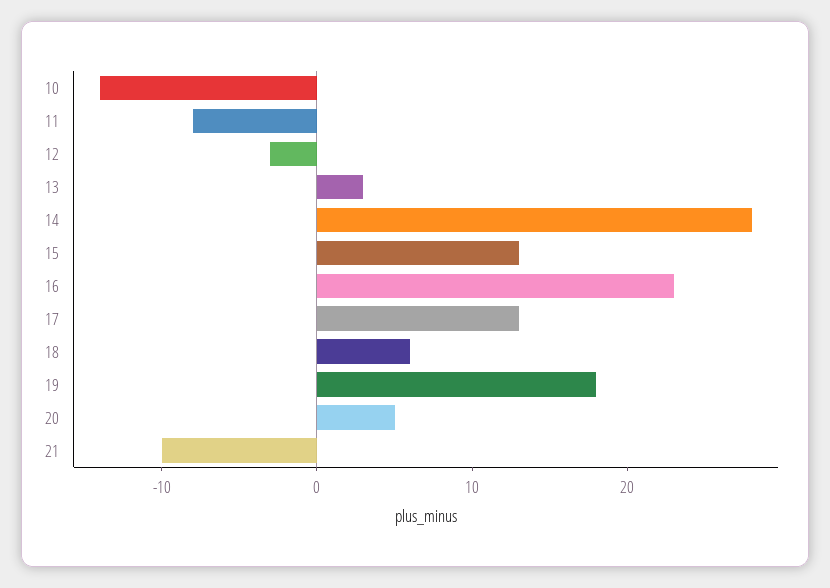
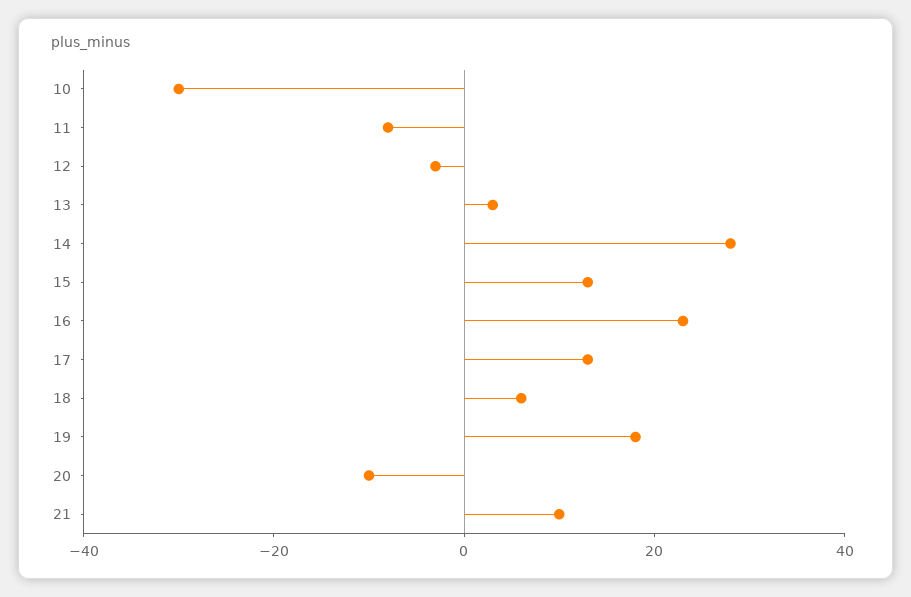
10: -14 -> -30
20: 5 -> -10
21: -10 -> 10

